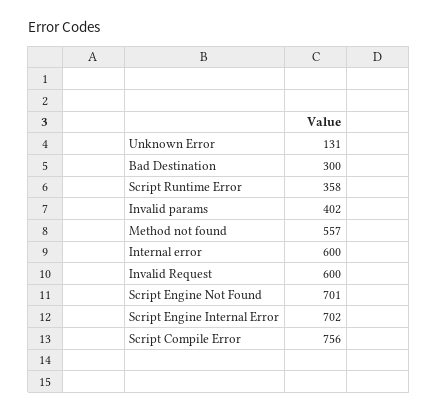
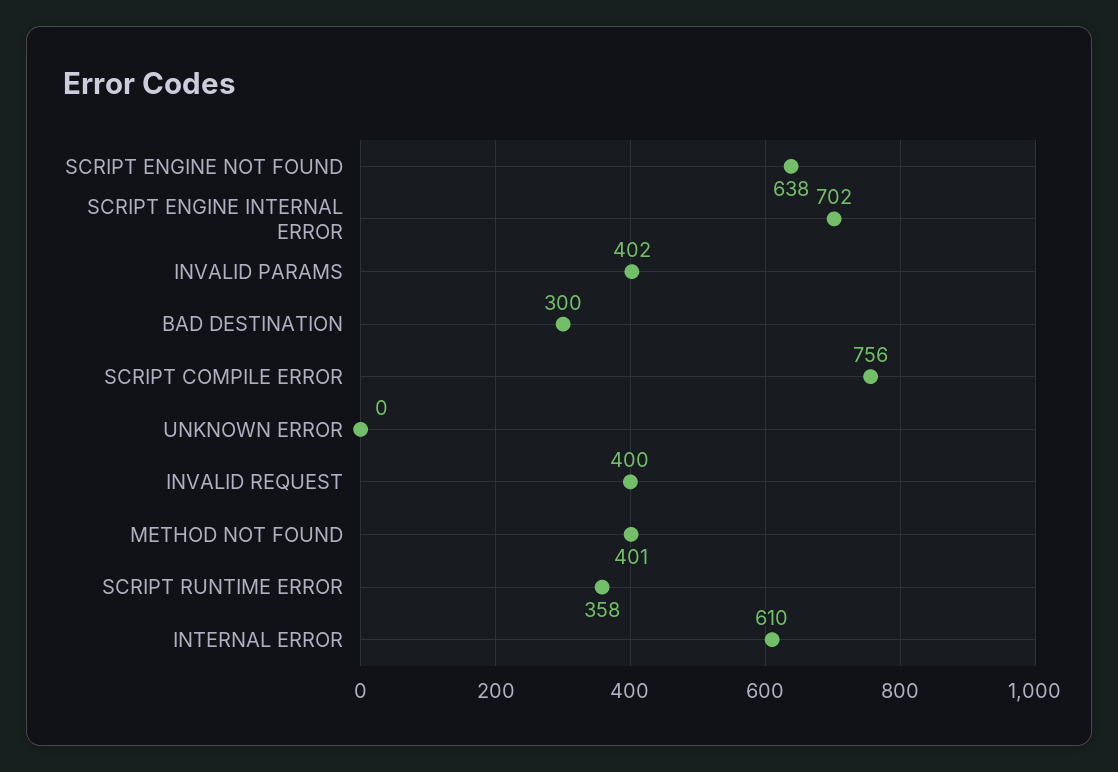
Unknown Error: 131 -> 0
Method not found: 557 -> 401
Internal error: 600 -> 610
Invalid Request: 600 -> 400
Script Engine Not Found: 701 -> 638

